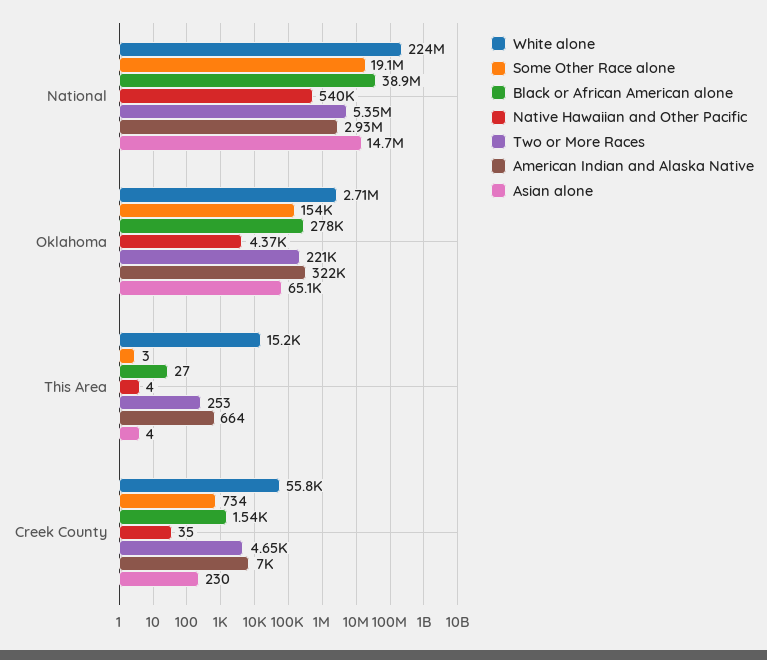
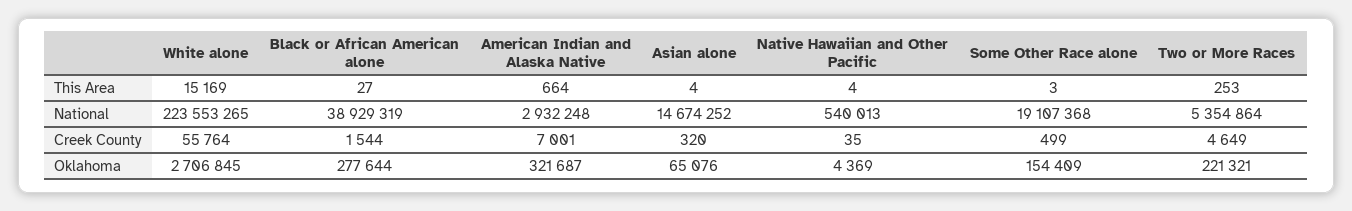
Some Other Race alone, Creek County: 734 -> 499
Asian alone, Creek County: 230 -> 320

